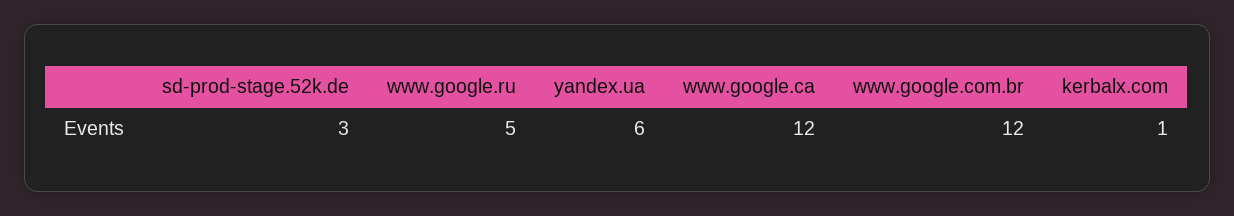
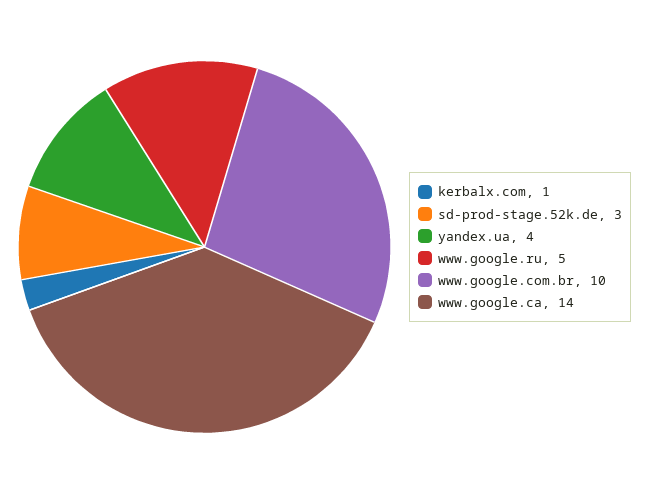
yandex.ua: 6 -> 4
www.google.ca: 12 -> 14
www.google.com.br: 12 -> 10

